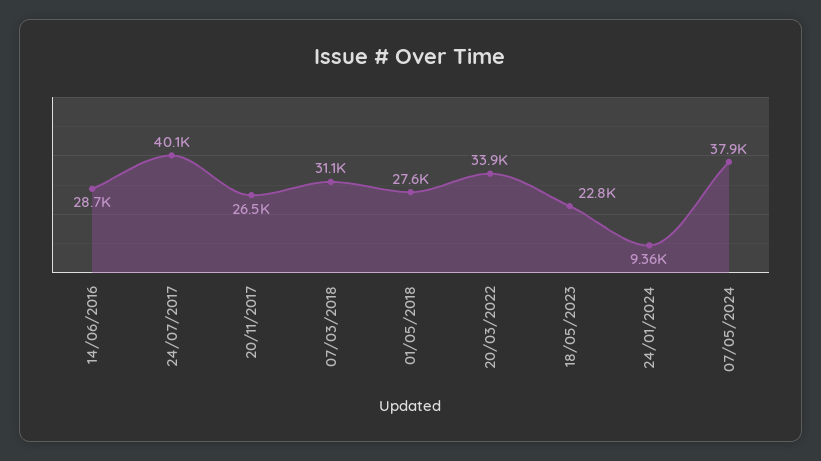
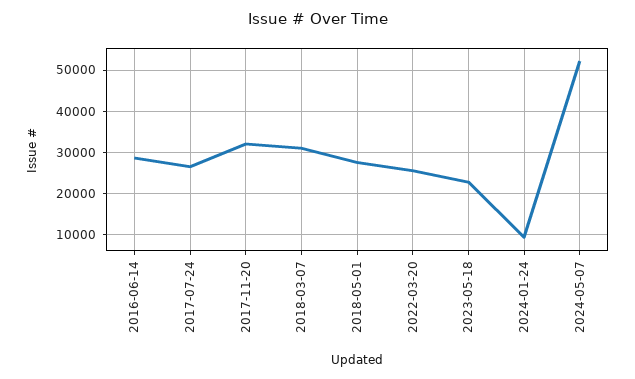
24/07/2017: 40100 -> 26000
20/11/2017: 26500 -> 32000
20/03/2022: 33900 -> 26000
07/05/2024: 37900 -> 52000

